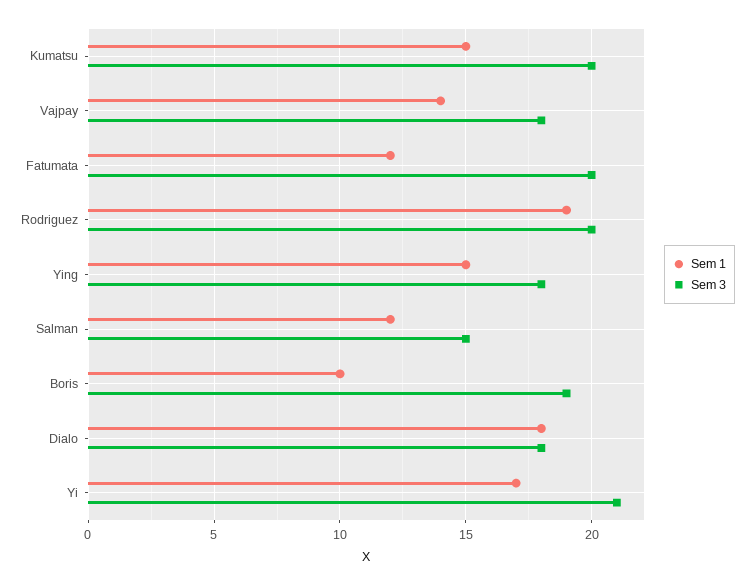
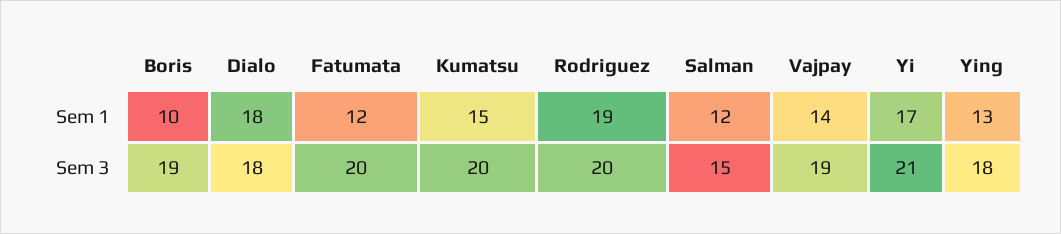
Sem 3, Vajpay: 18 -> 19
Sem 1, Ying: 15 -> 13

